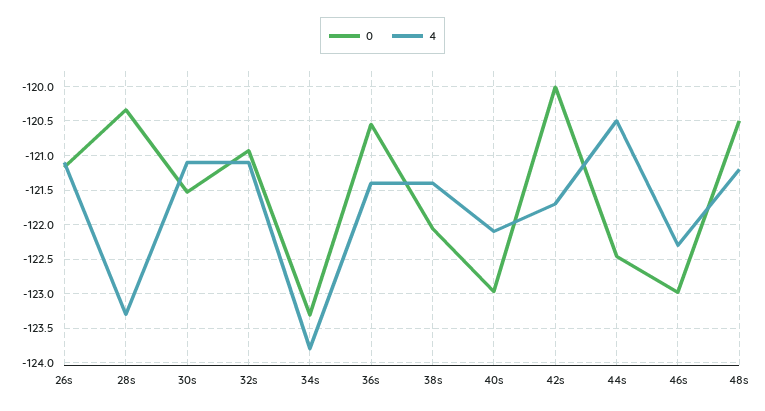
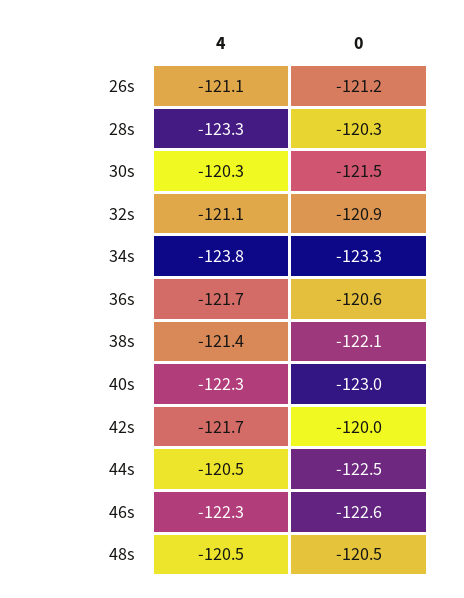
4, 30s: -121.1 -> -120.3
4, 36s: -121.4 -> -121.7
4, 40s: -122.1 -> -122.3
0, 46s: -123 -> -122.6
4, 48s: -121.2 -> -120.5

